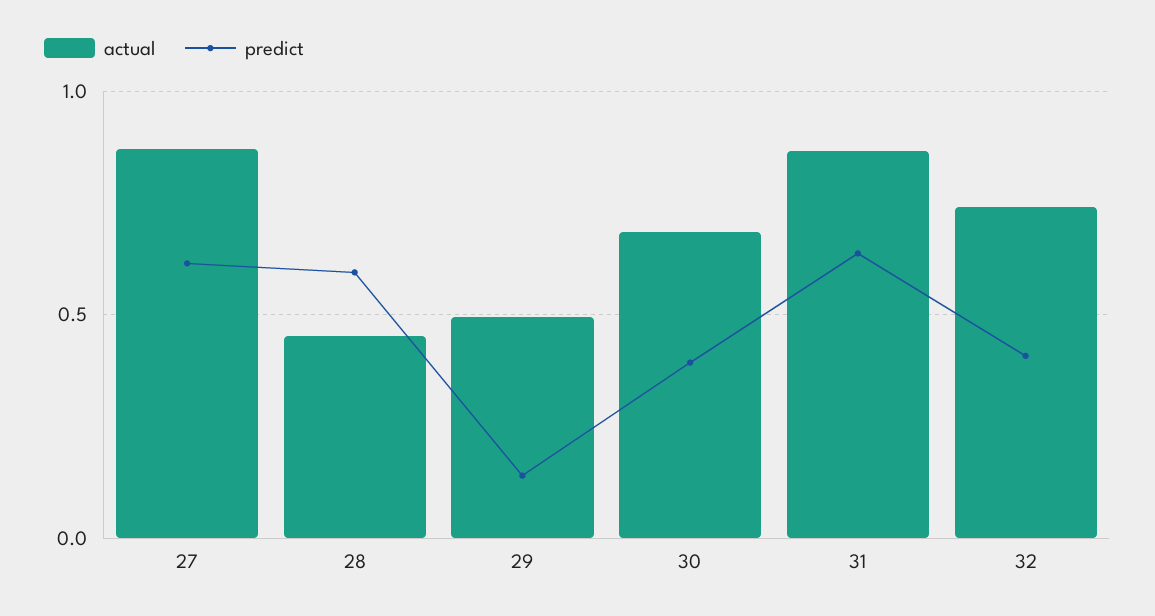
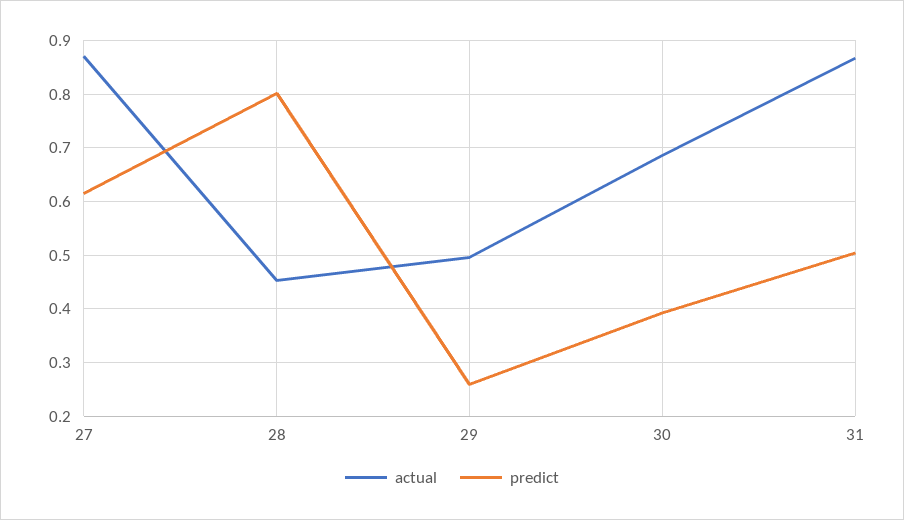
predict, 28: 0.6 -> 0.8
predict, 29: 0.15 -> 0.26
predict, 31: 0.65 -> 0.5
actual, 32: 0.75 -> none
predict, 32: 0.4 -> none

